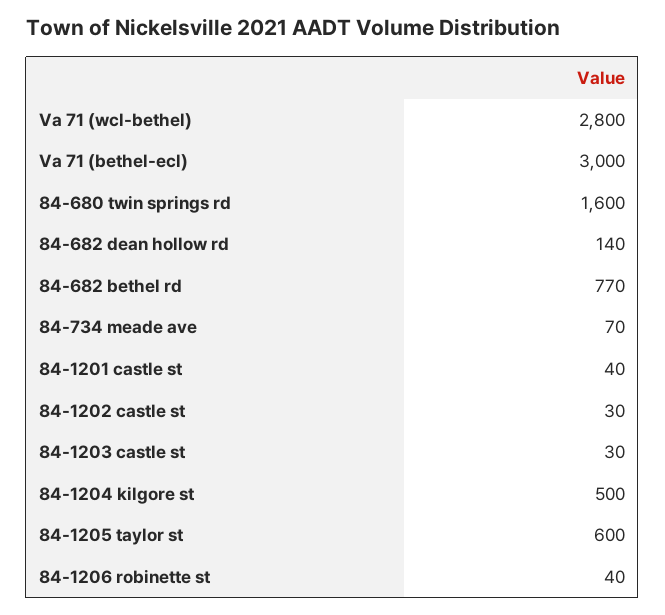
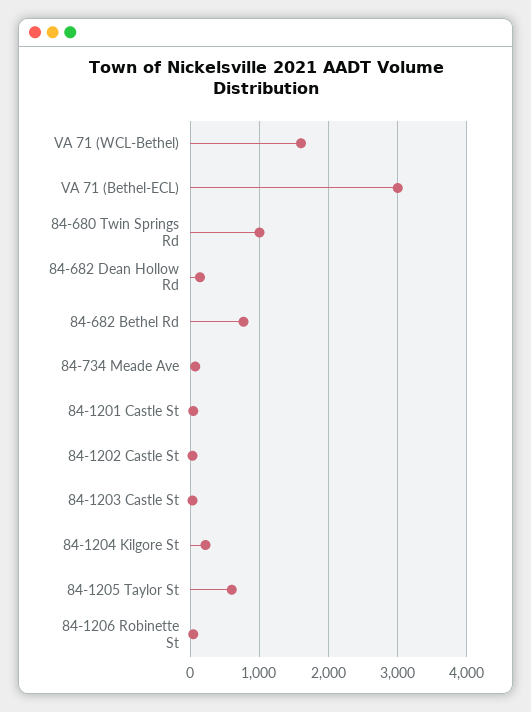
Va 71 (wcl-bethel): 2800 -> 1600
84-680 twin springs rd: 1600 -> 1000
84-1204 kilgore st: 500 -> 200

